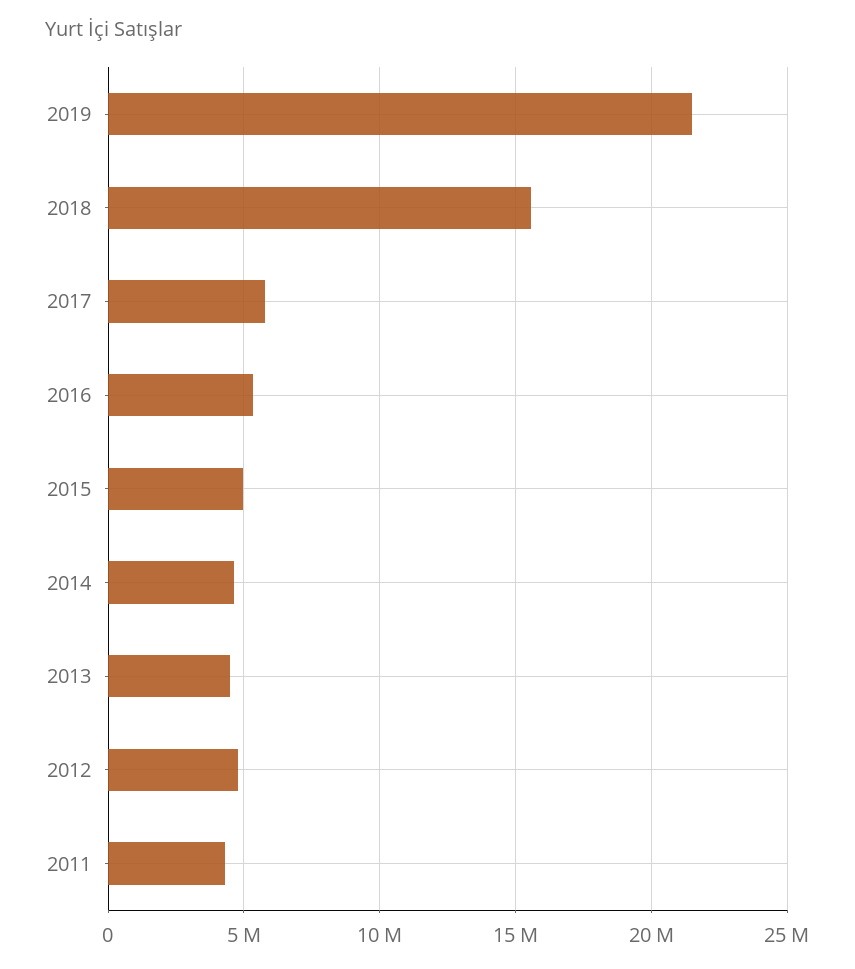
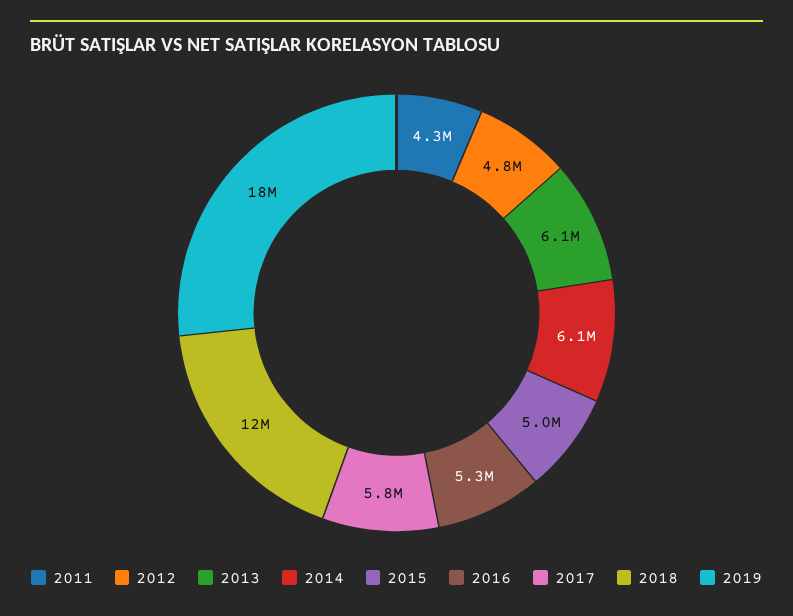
2019: 21500000 -> 18000000
2018: 15500000 -> 12000000
2014: 4500000 -> 6100000
2013: 4500000 -> 6100000

